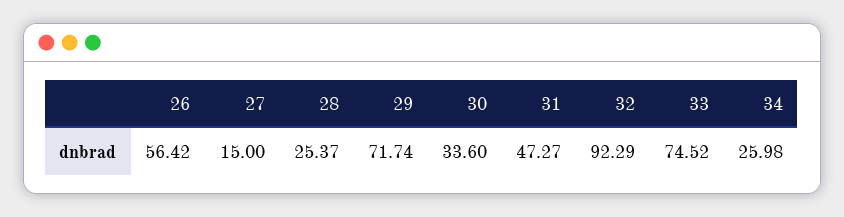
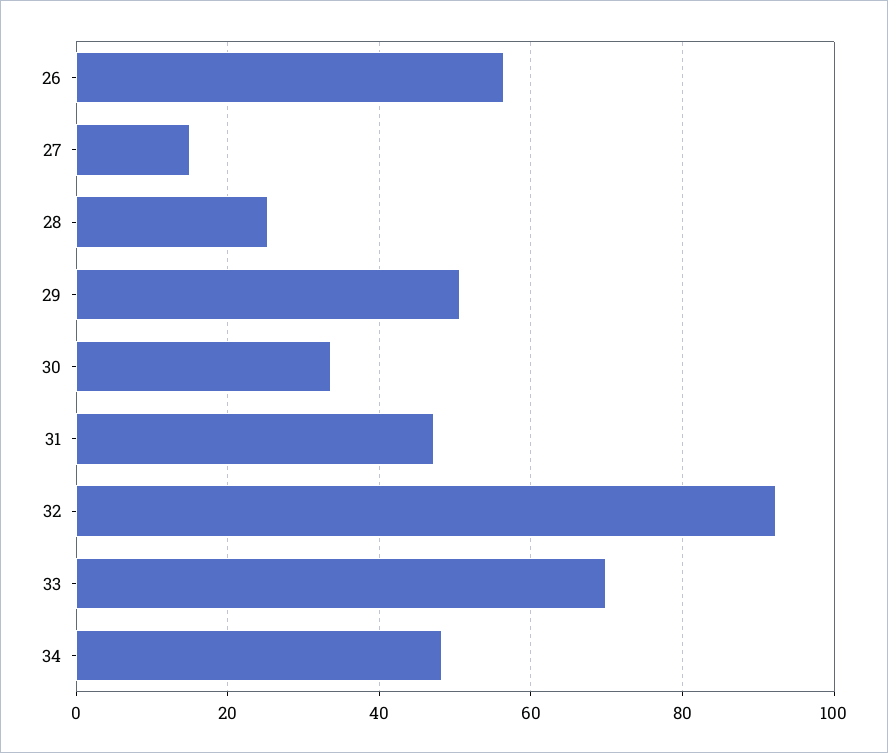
29: 71.74 -> 50
33: 74.52 -> 70
34: 25.98 -> 48

